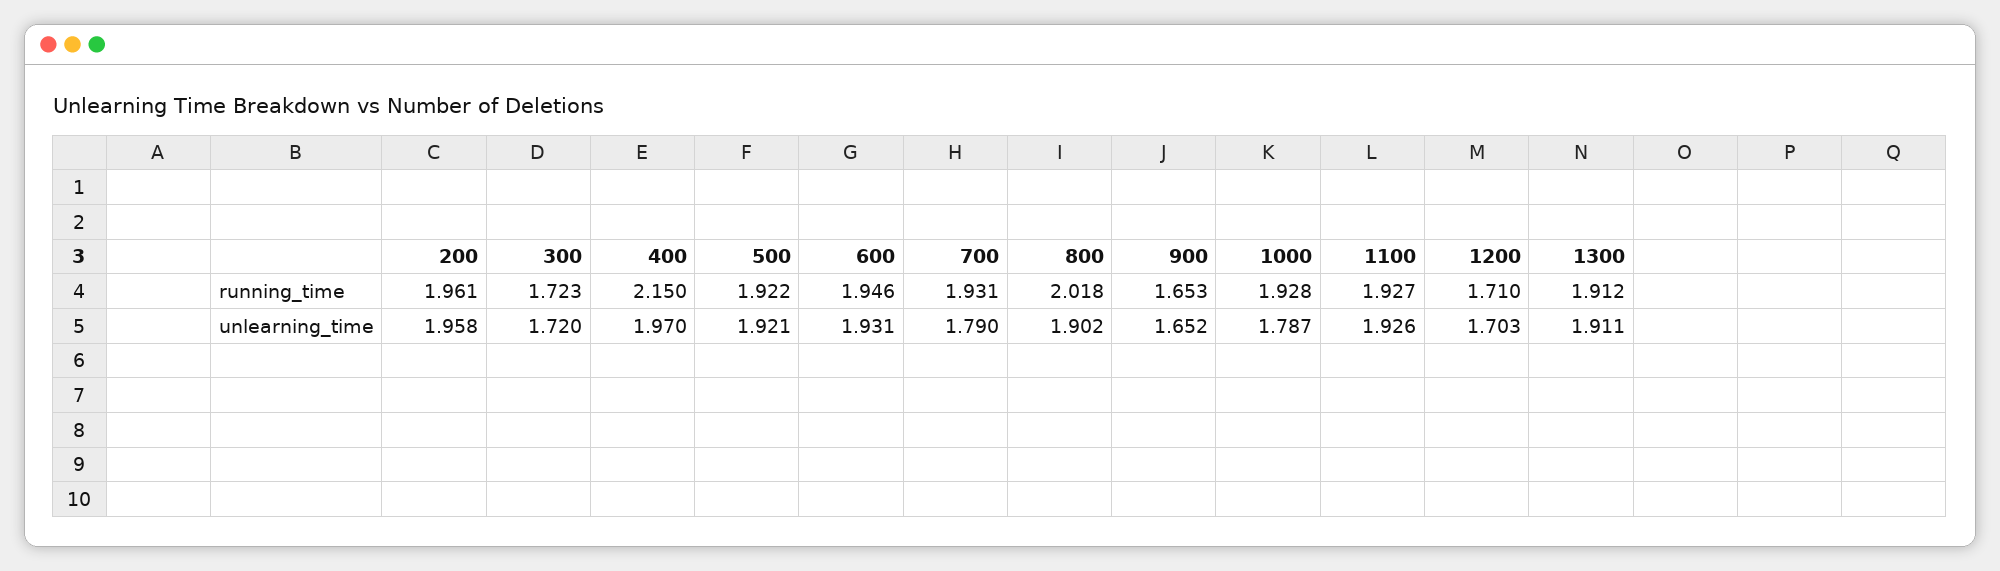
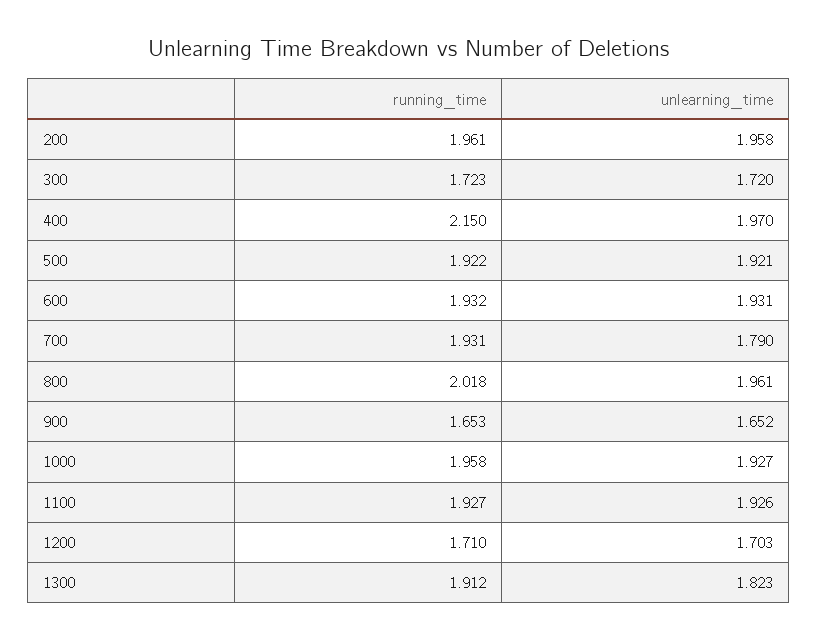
600, running_time: 1.946 -> 1.932
1000, running_time: 1.928 -> 1.958
800, unlearning_time: 1.902 -> 1.961
1000, unlearning_time: 1.787 -> 1.927
1300, unlearning_time: 1.911 -> 1.823

